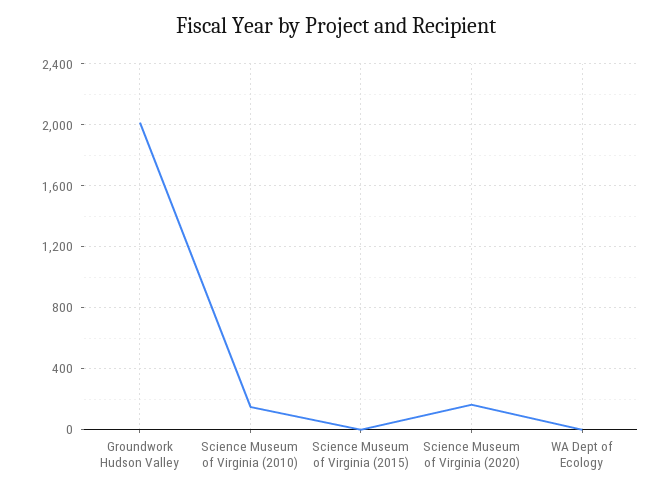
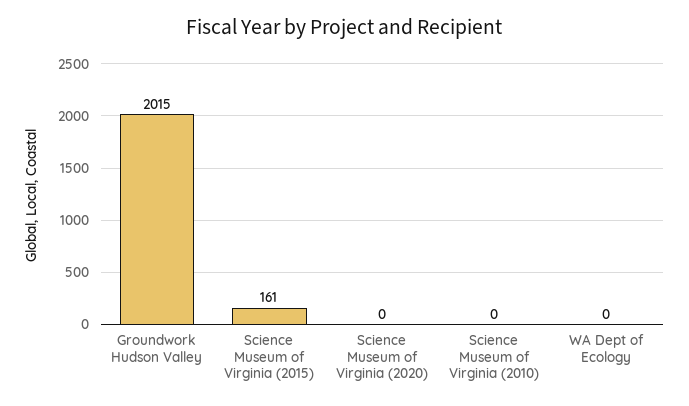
Science Museum of Virginia (2010): 150 -> 0
Science Museum of Virginia (2015): 0 -> 161
Science Museum of Virginia (2020): 150 -> 0

